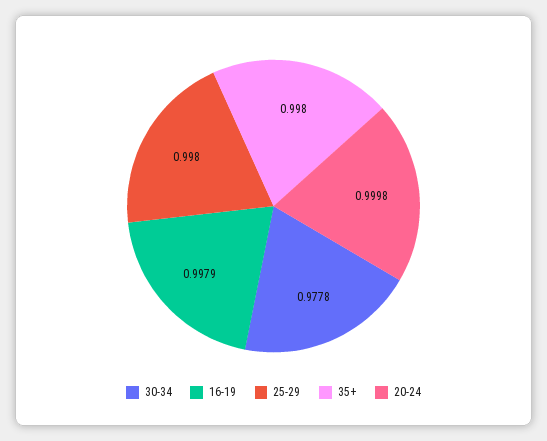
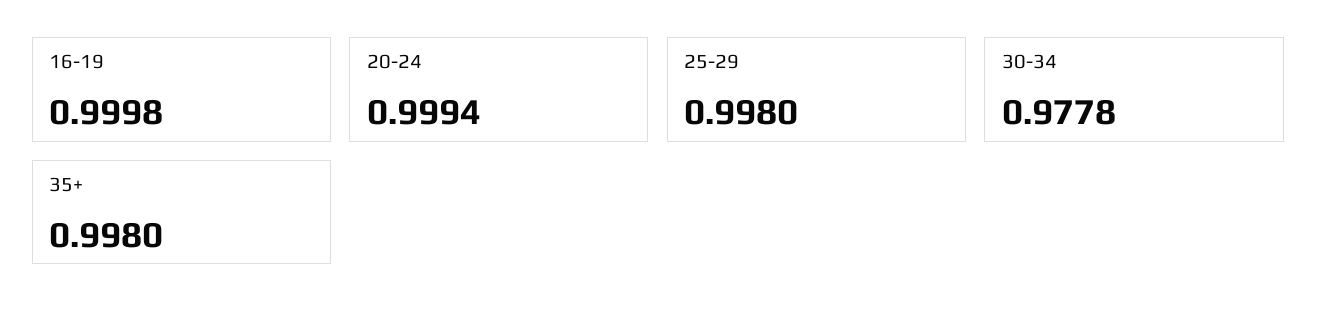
16-19: 0.9979 -> 0.9998
20-24: 0.9998 -> 0.9994

